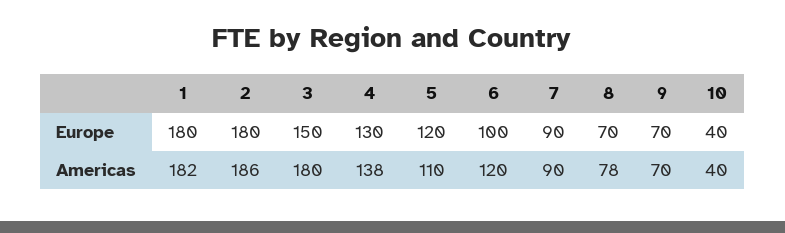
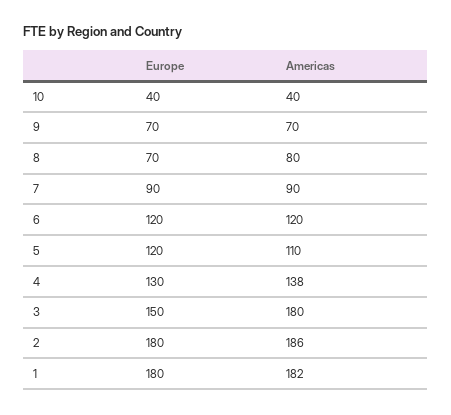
6, Europe: 100 -> 120
8, Americas: 78 -> 80

